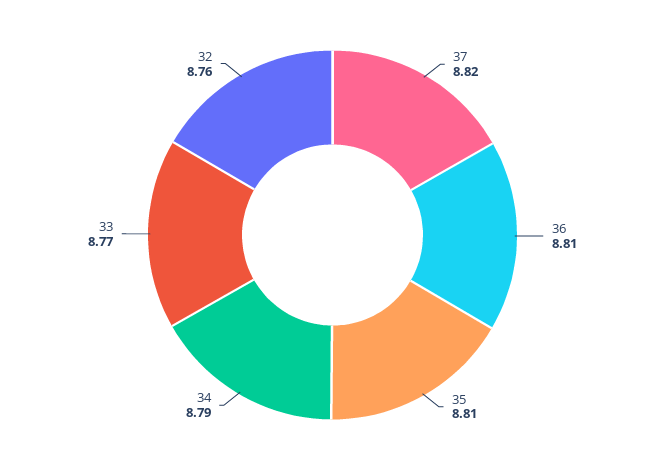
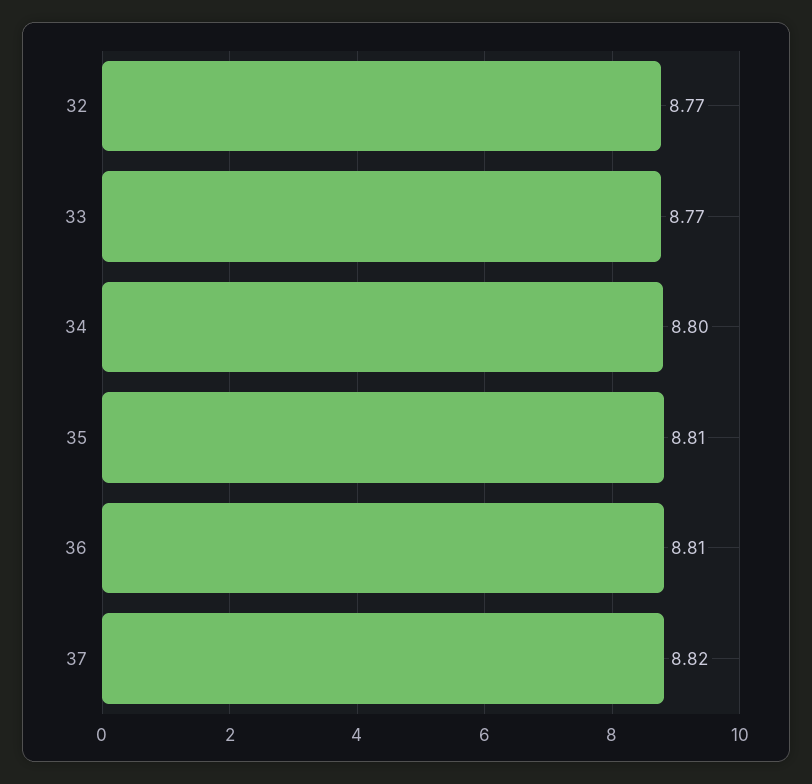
34: 8.79 -> 8.8
32: 8.76 -> 8.77

